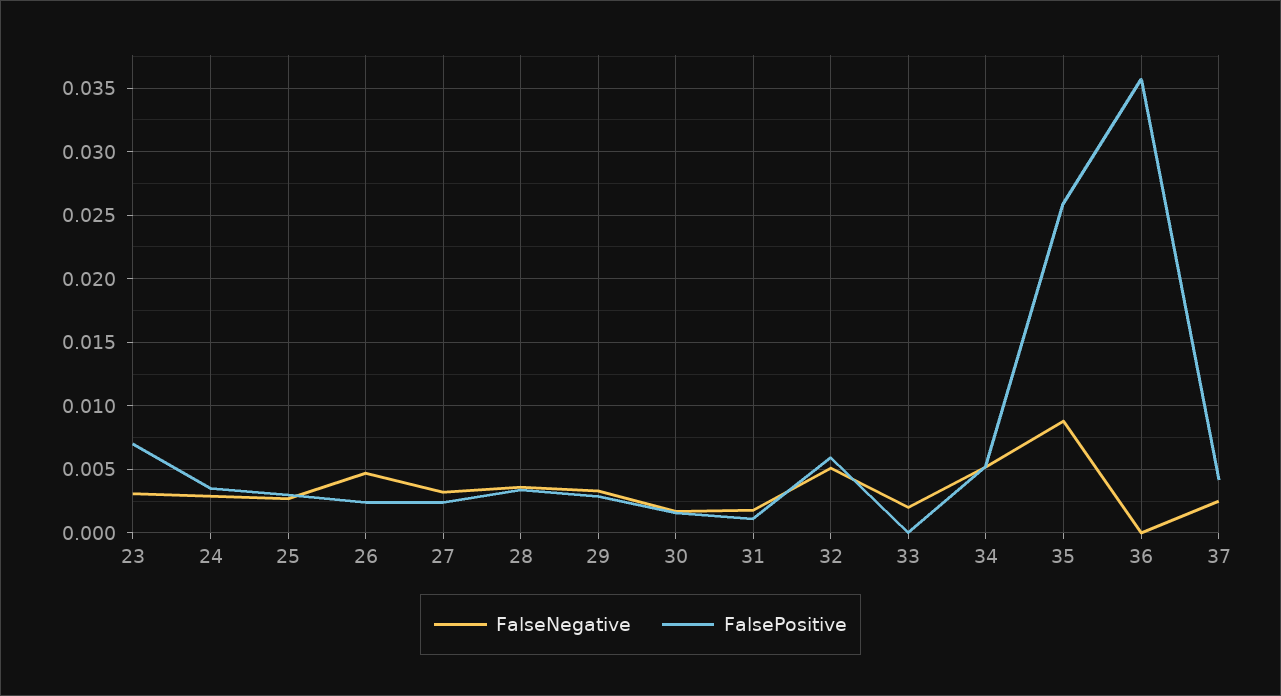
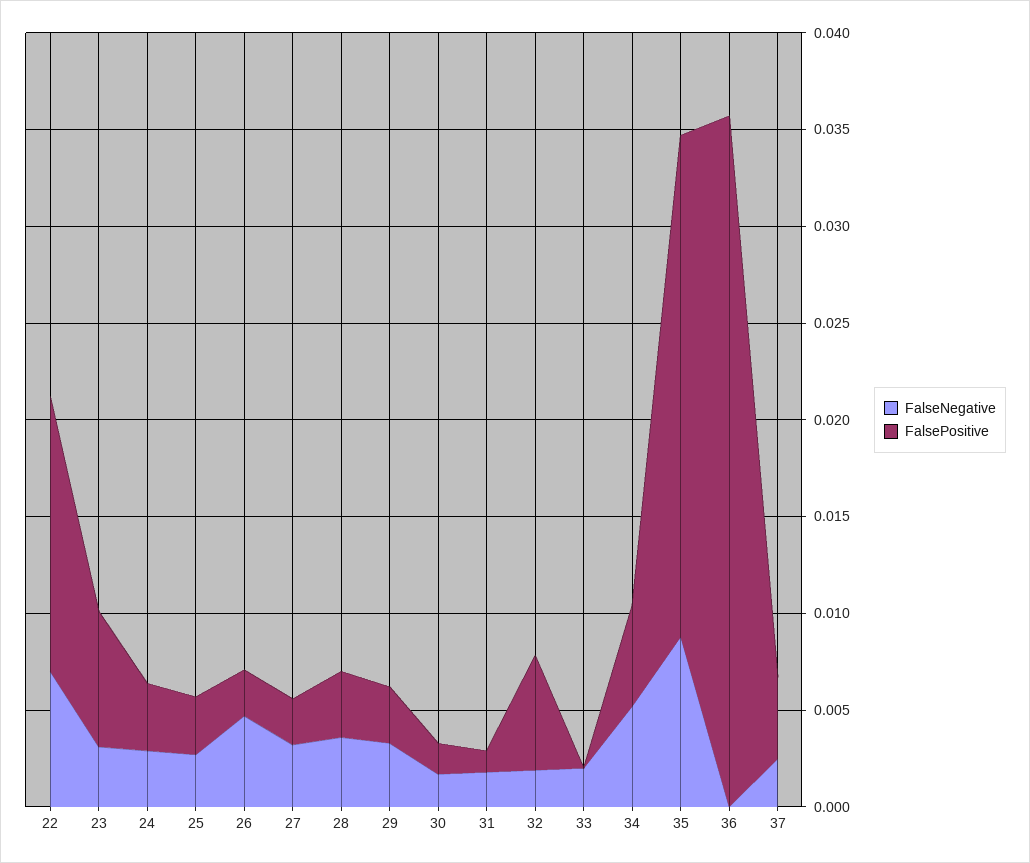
FalseNegative, 32: 0.005 -> 0.002
FalseNegative, 22: none -> 0.007
FalsePositive, 22: none -> 0.014

